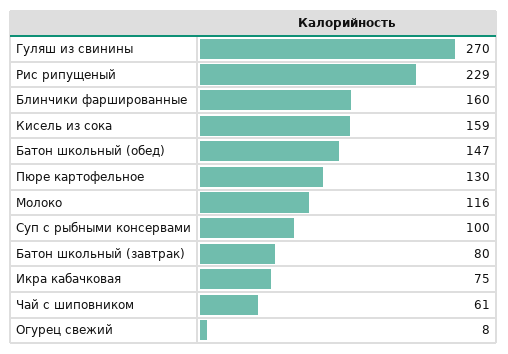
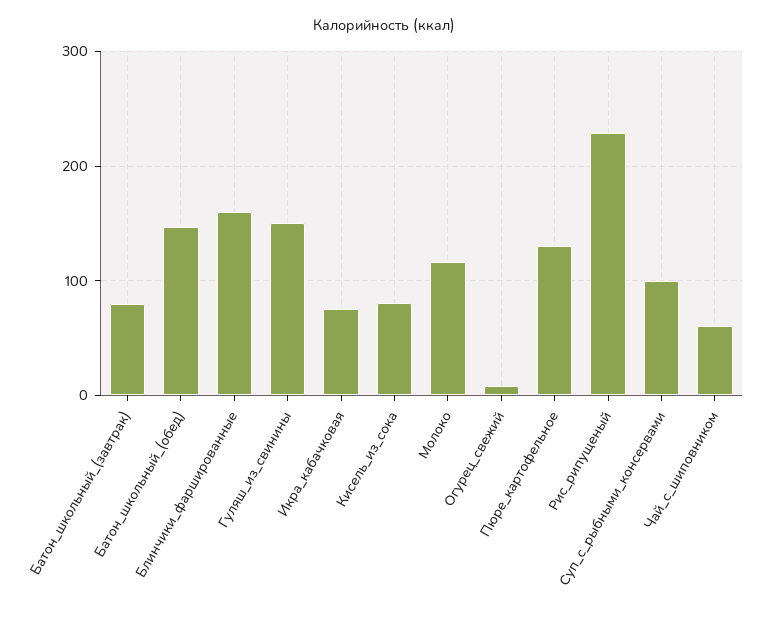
Гуляш из свинины: 270 -> 150
Кисель из сока: 159 -> 80

